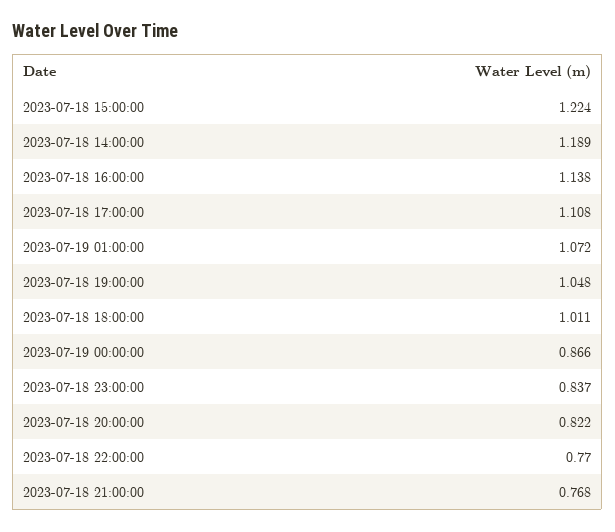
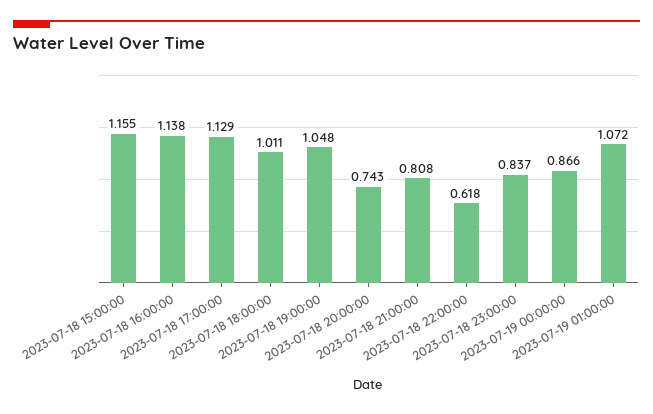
2023-07-18 15:00:00: 1.224 -> 1.155
2023-07-18 14:00:00: 1.189 -> none
2023-07-18 17:00:00: 1.108 -> 1.129
2023-07-18 20:00:00: 0.822 -> 0.743
2023-07-18 22:00:00: 0.77 -> 0.618
2023-07-18 21:00:00: 0.768 -> 0.808

